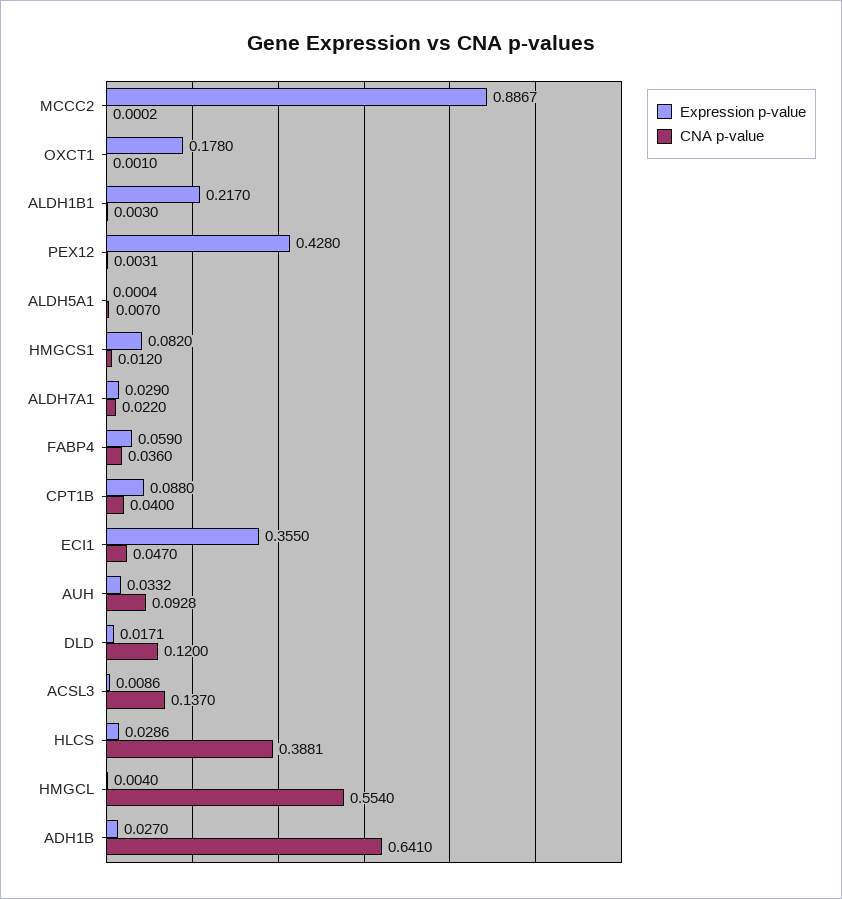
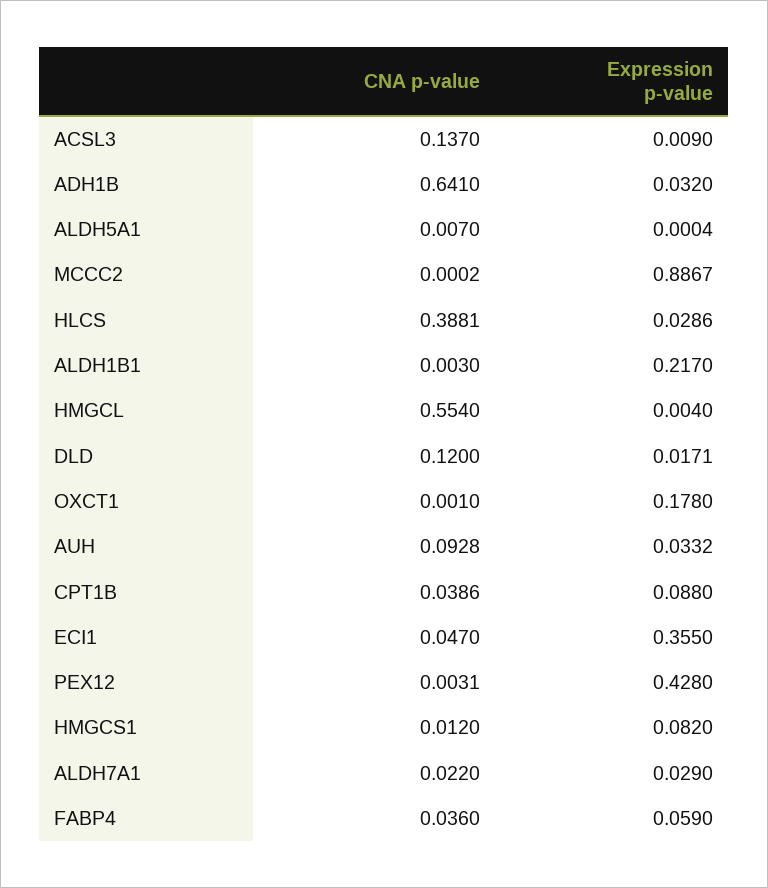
CNA p-value, CPT1B: 0.04 -> 0.0386
Expression p-value, ACSL3: 0.0086 -> 0.009
Expression p-value, ADH1B: 0.027 -> 0.032

